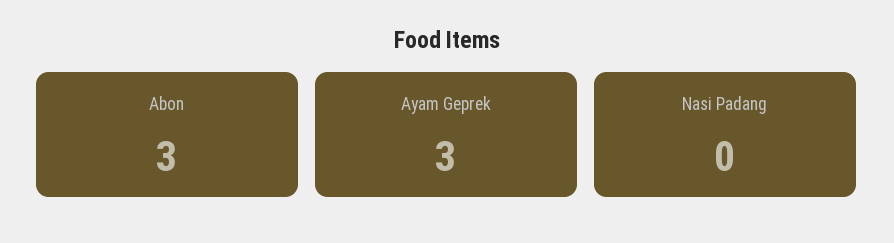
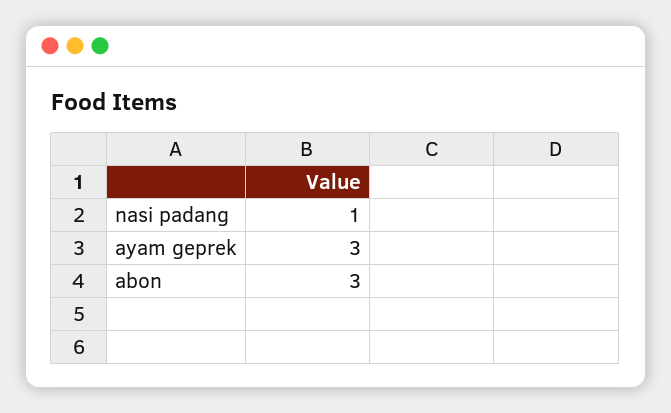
Nasi Padang: 0 -> 1

